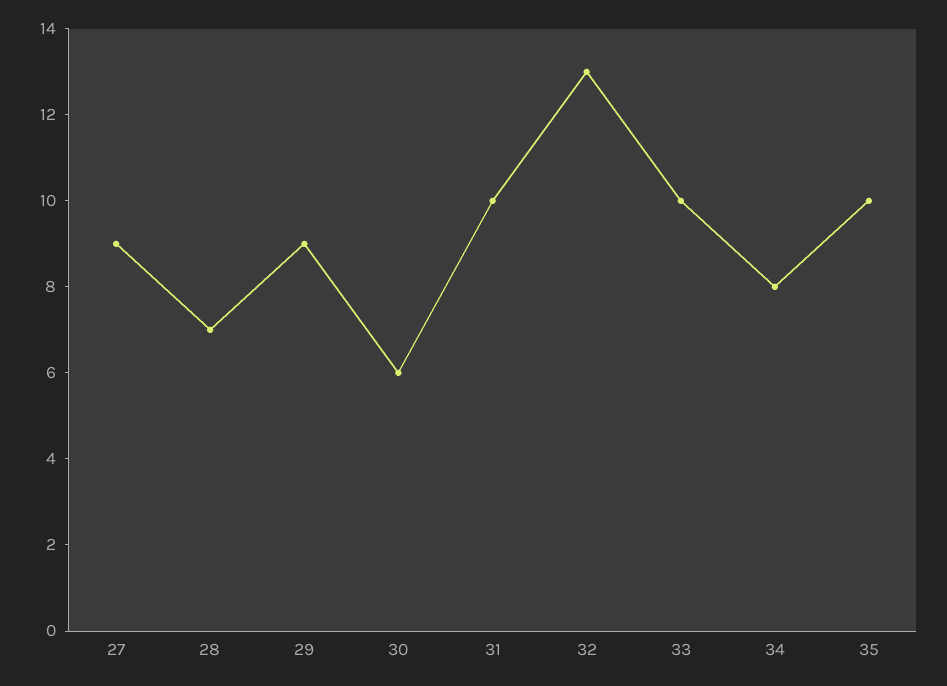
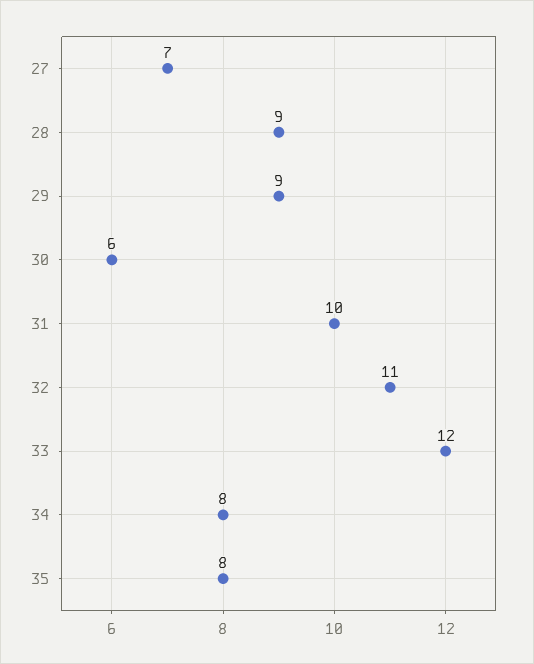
27: 9 -> 7
28: 7 -> 9
32: 13 -> 11
33: 10 -> 12
35: 10 -> 8

